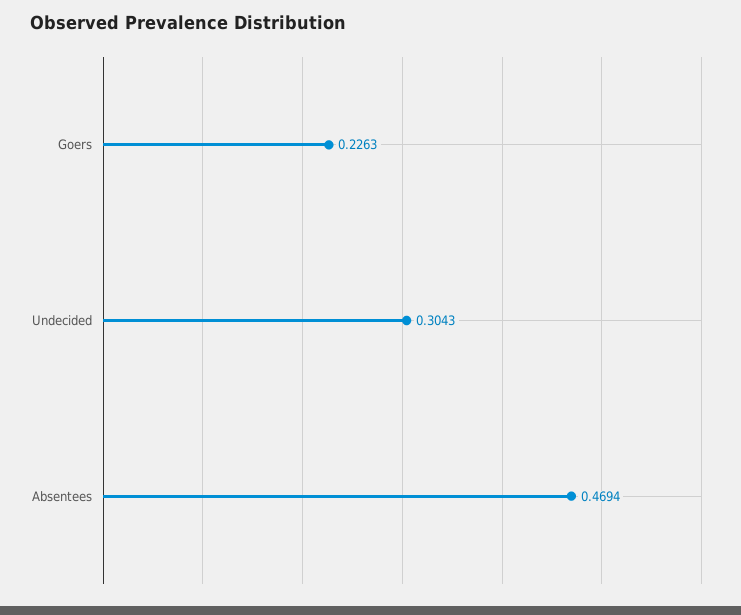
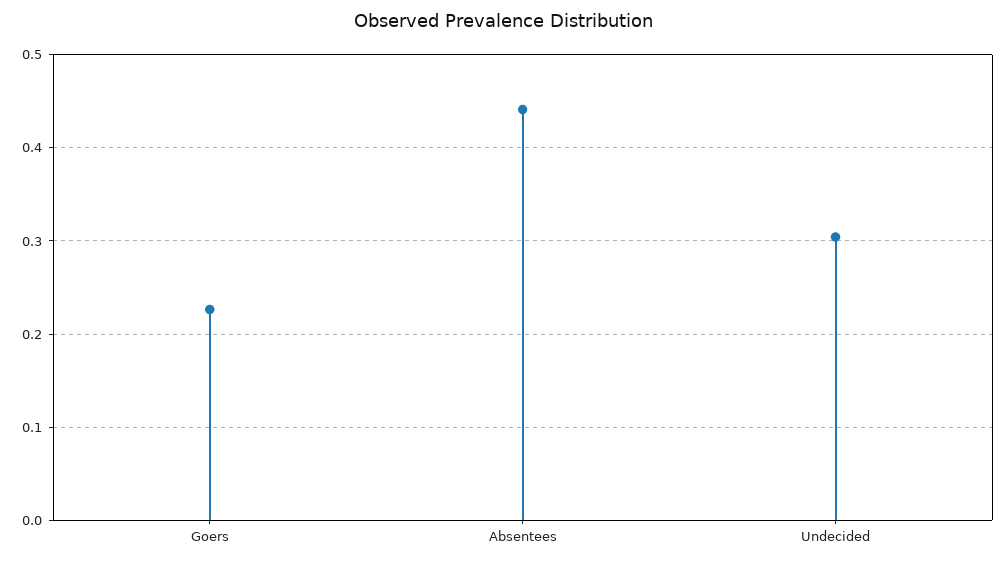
Absentees: 0.4694 -> 0.44

